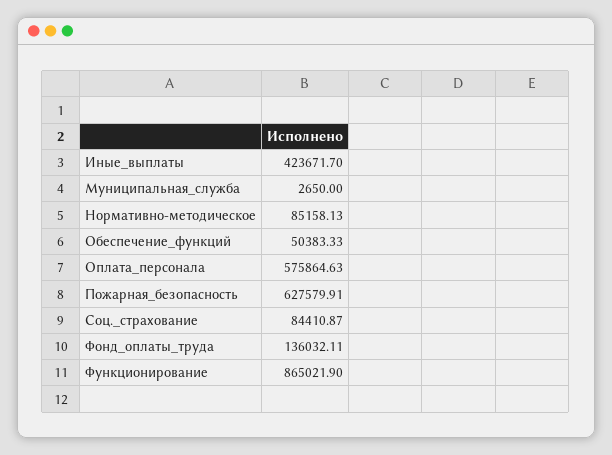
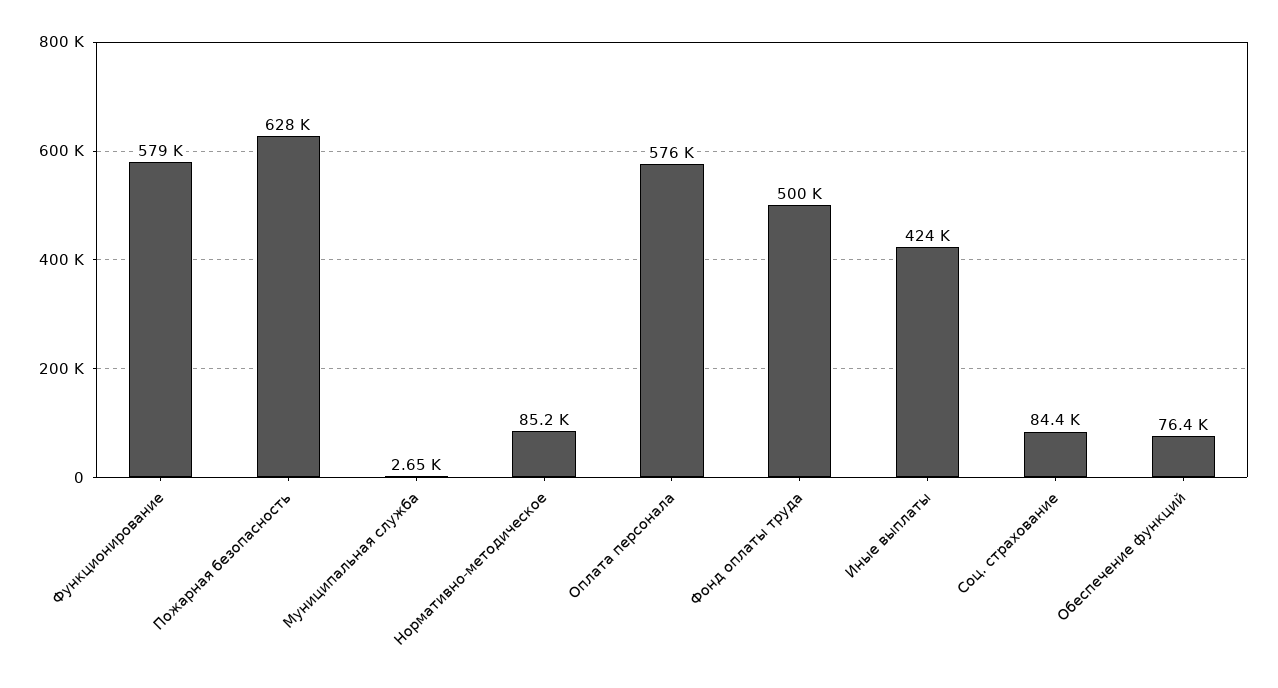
Обеспечение_функций: 50383.33 -> 76400
Фонд_оплаты_труда: 136032.11 -> 500000
Функционирование: 865021.9 -> 579000

